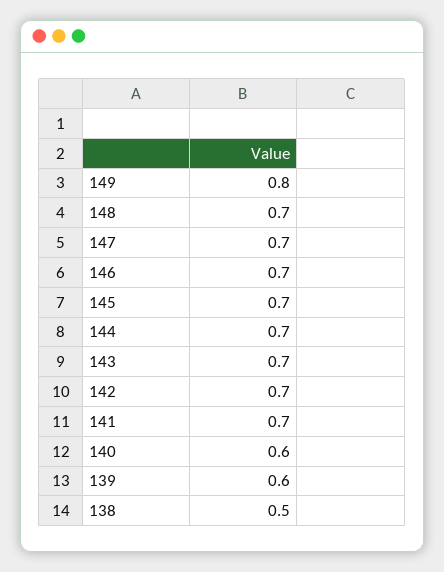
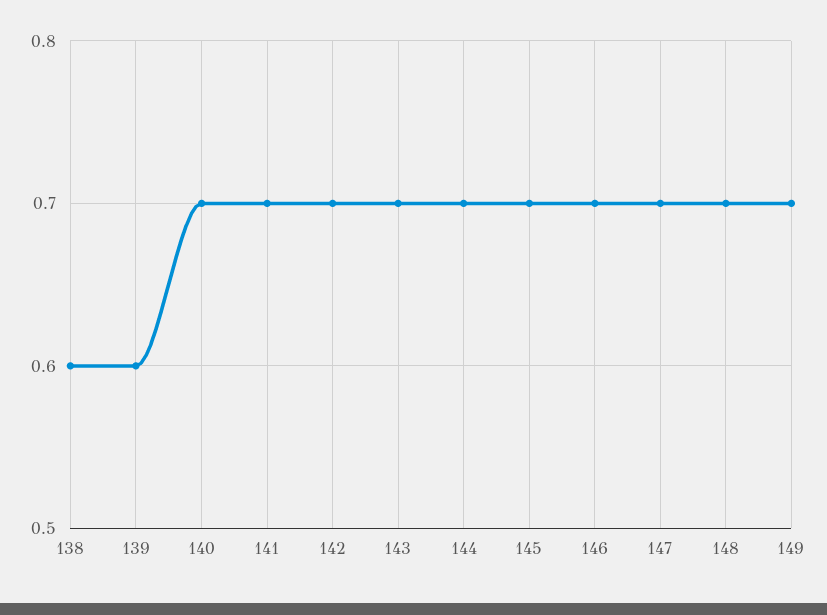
149: 0.8 -> 0.7
140: 0.6 -> 0.7
138: 0.5 -> 0.6

